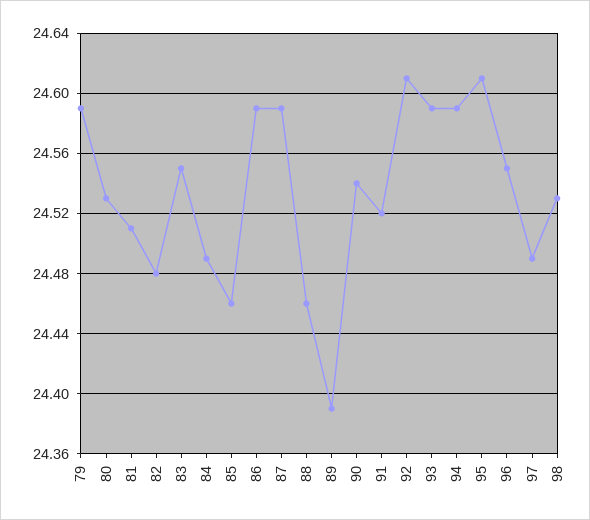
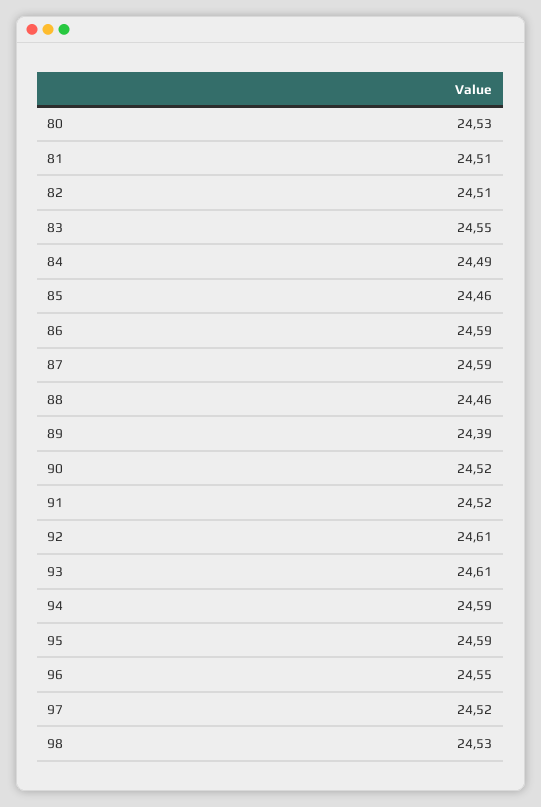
79: 24.59 -> none
82: 24.48 -> 24.51
90: 24.54 -> 24.52
93: 24.59 -> 24.61
95: 24.61 -> 24.59
97: 24.49 -> 24.52

